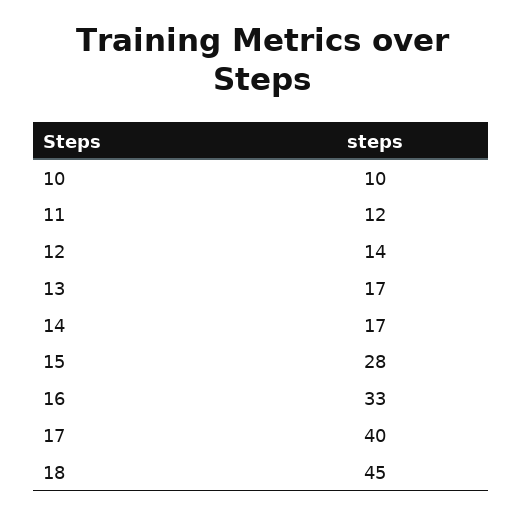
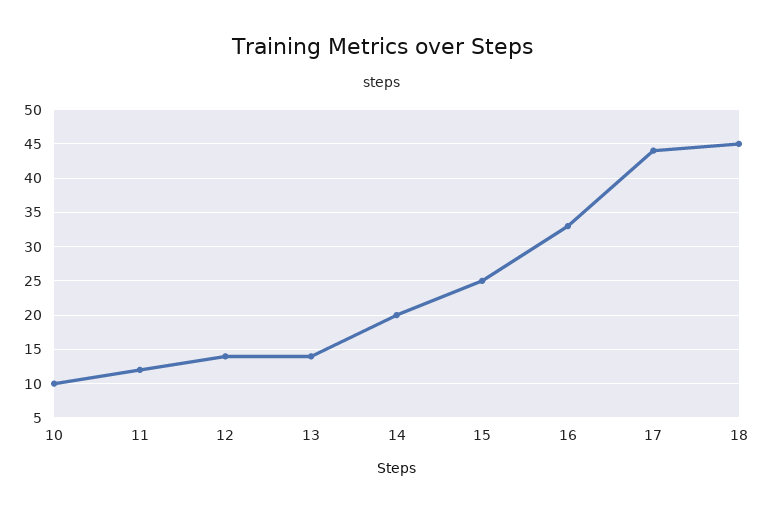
13: 17 -> 14
14: 17 -> 20
15: 28 -> 25
17: 40 -> 44

